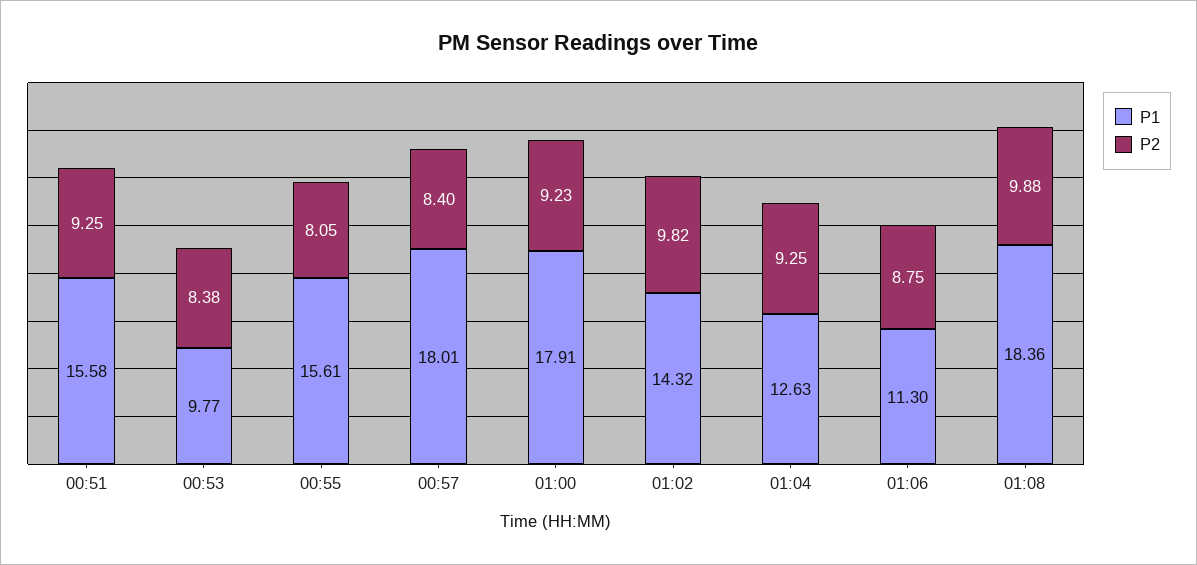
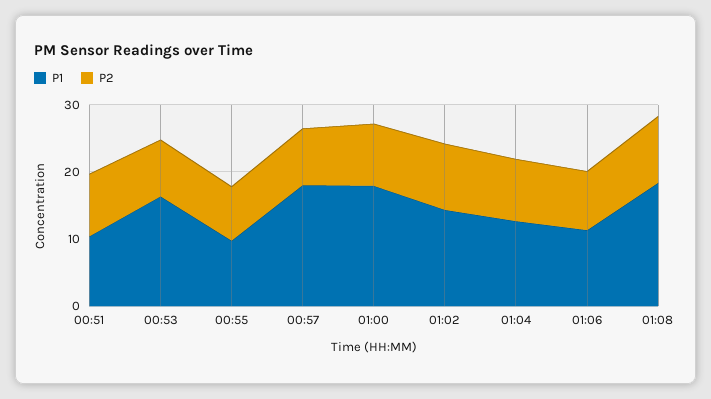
P1, 00:51: 15.58 -> 10
P1, 00:53: 9.77 -> 16
P1, 00:55: 15.61 -> 10

